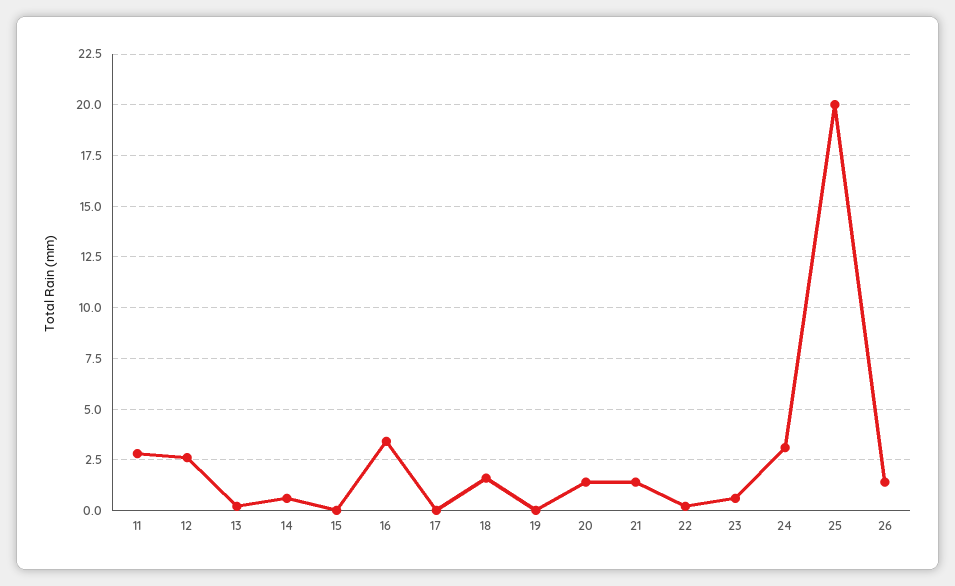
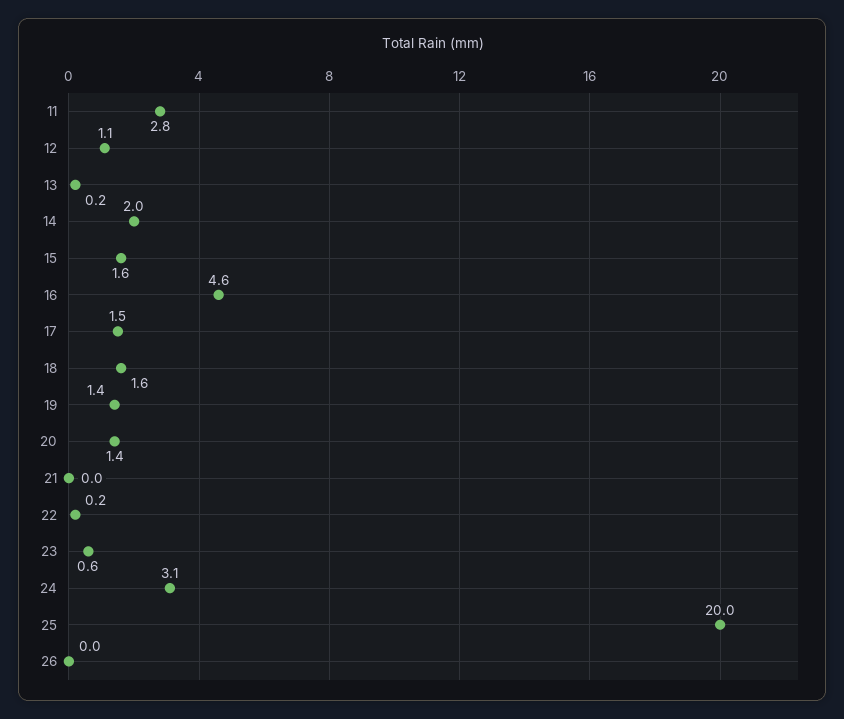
12: 2.5 -> 1.1
14: 0.5 -> 2
15: 0 -> 1.6
16: 3.5 -> 4.6
17: 0 -> 1.5
19: 0 -> 1.4
21: 1.5 -> 0
26: 1.5 -> 0

